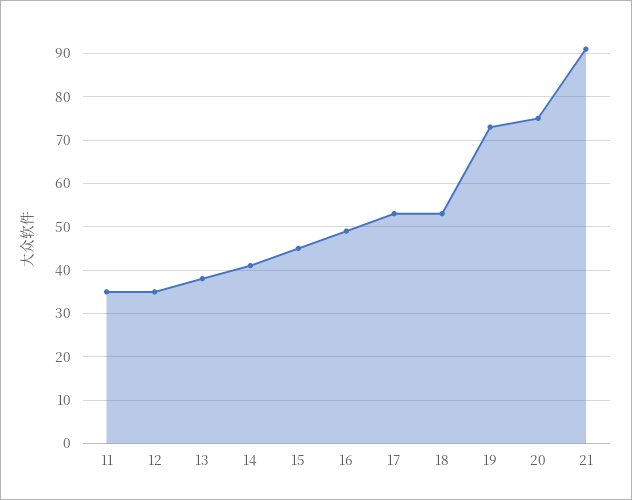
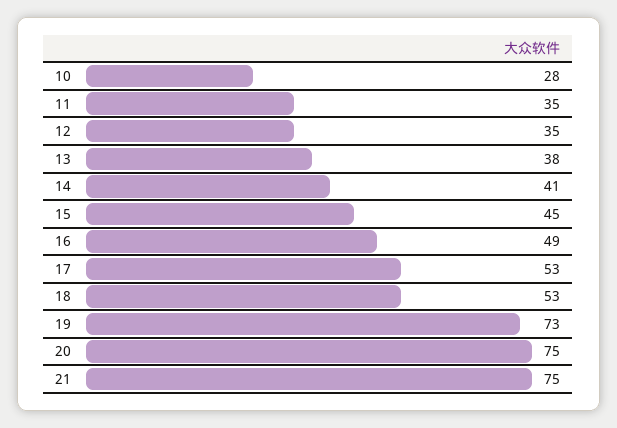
21: 90 -> 75
10: none -> 28

